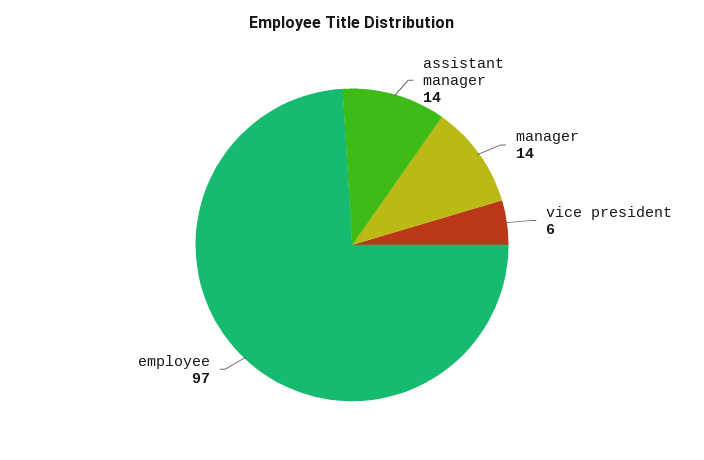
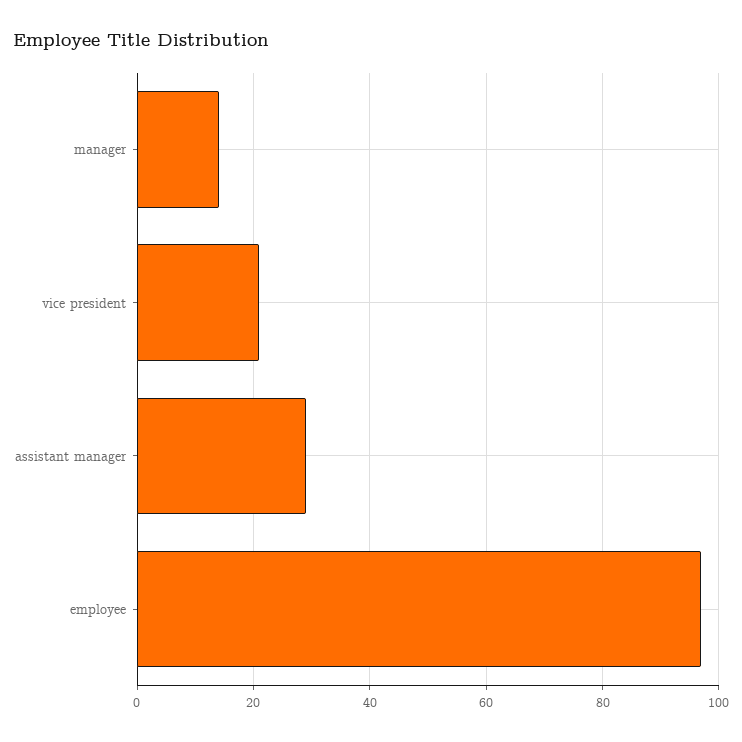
assistant manager: 14 -> 30
vice president: 6 -> 20

